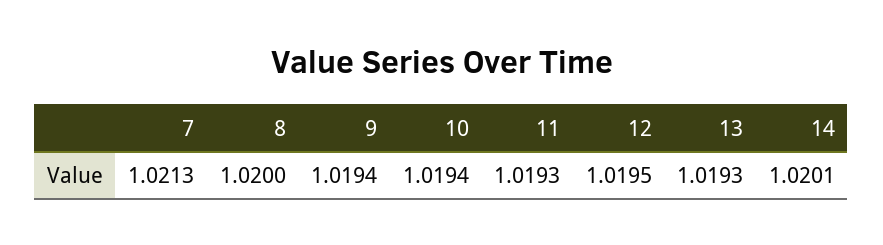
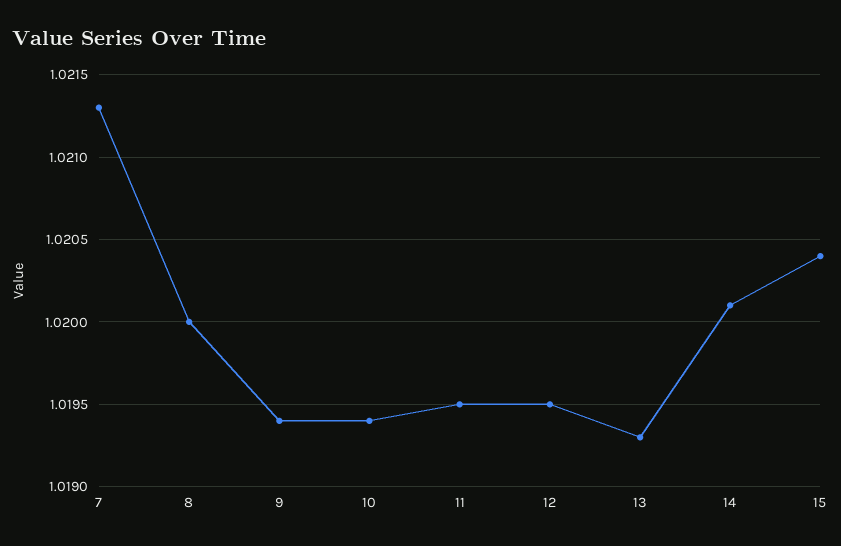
11: 1.0193 -> 1.0195
15: none -> 1.0204

